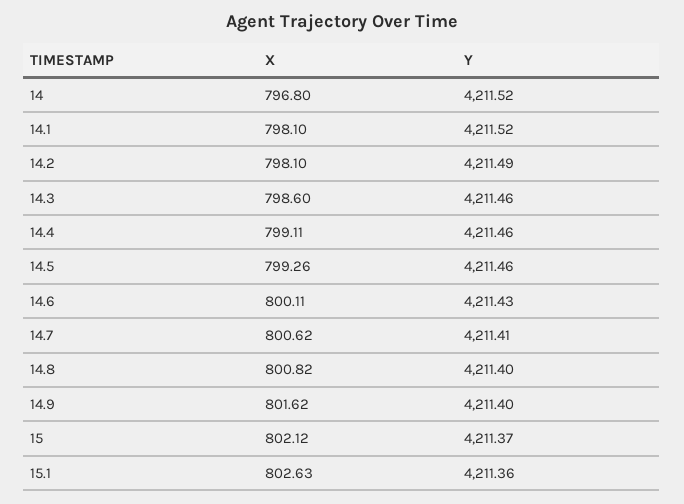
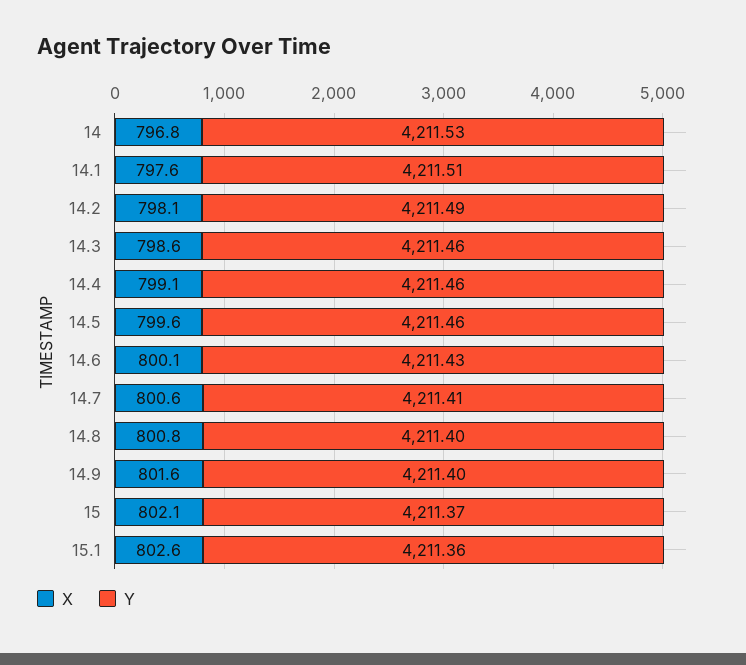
Y, 14: 4211.52 -> 4211.53
X, 14.1: 798.1 -> 797.6
Y, 14.1: 4211.52 -> 4211.51
X, 14.5: 799.26 -> 799.6

